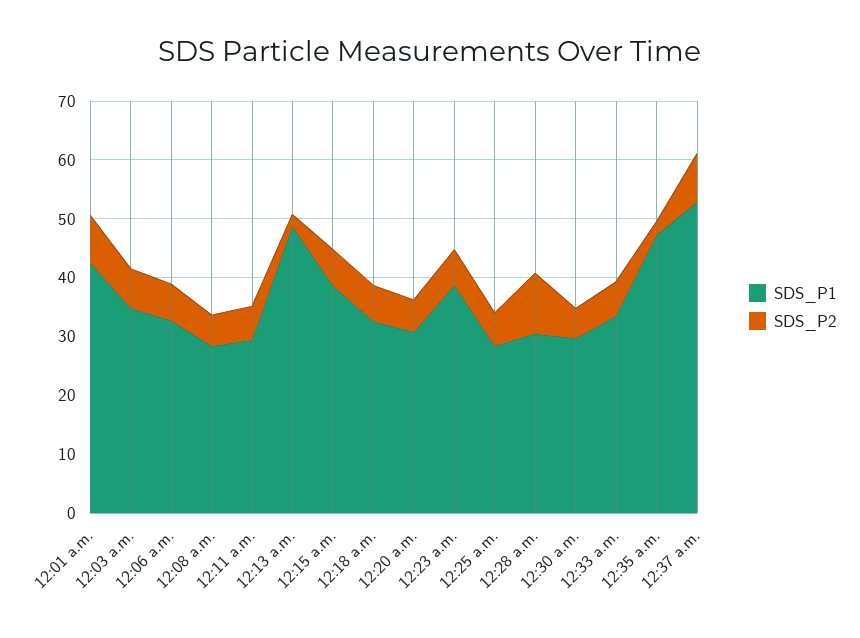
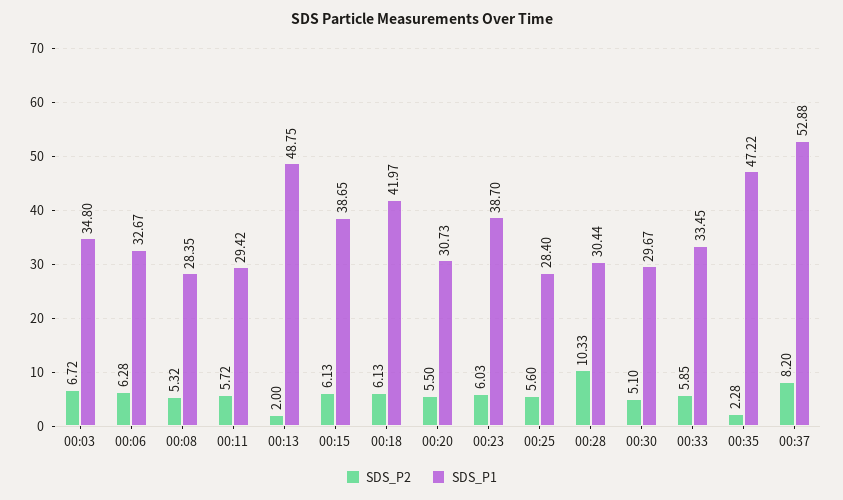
SDS_P1, 12:01 a.m.: 42 -> none
SDS_P2, 12:01 a.m.: 8 -> none
SDS_P1, 12:18 a.m.: 32 -> 41.97

